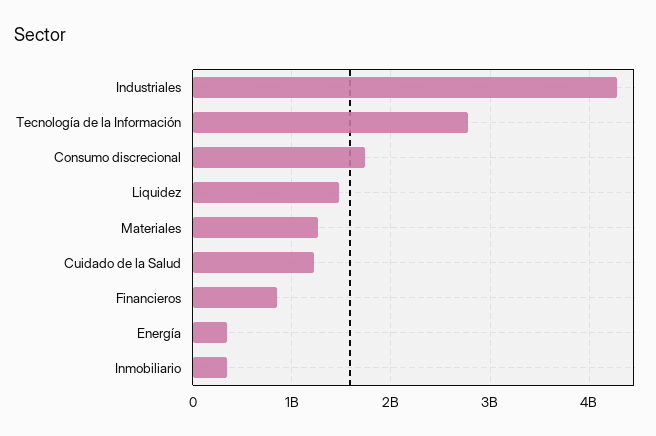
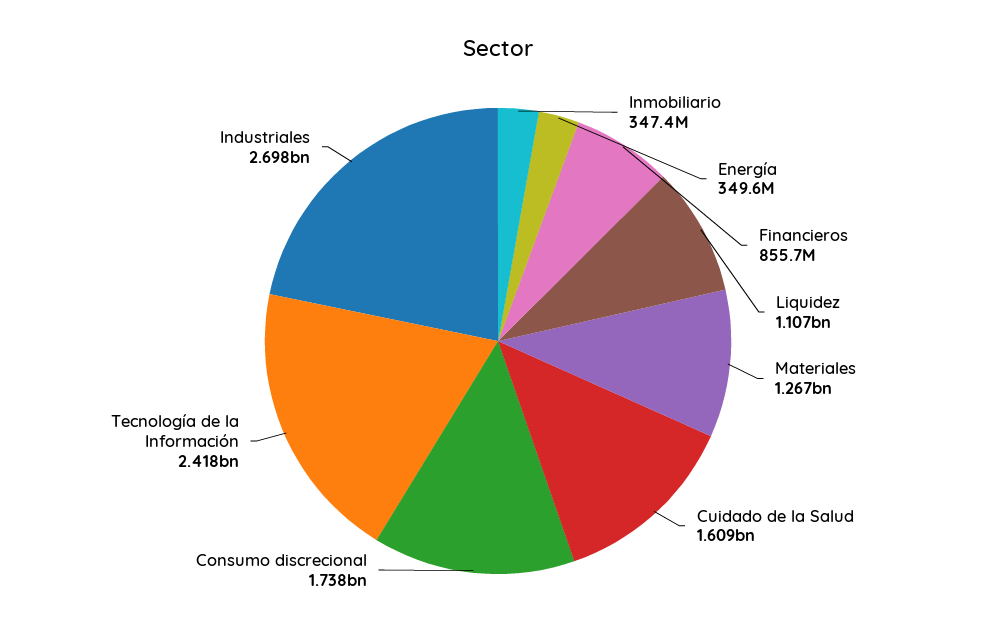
Industriales: 4300000000 -> 2698000000
Tecnología de la Información: 2800000000 -> 2418000000
Liquidez: 1500000000 -> 1107000000
Cuidado de la Salud: 1200000000 -> 1609000000

